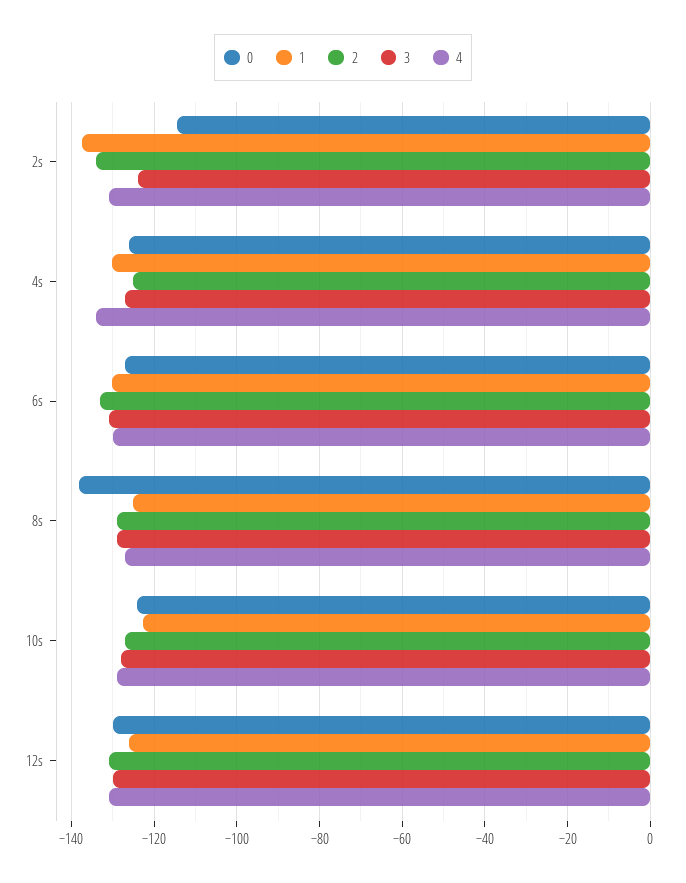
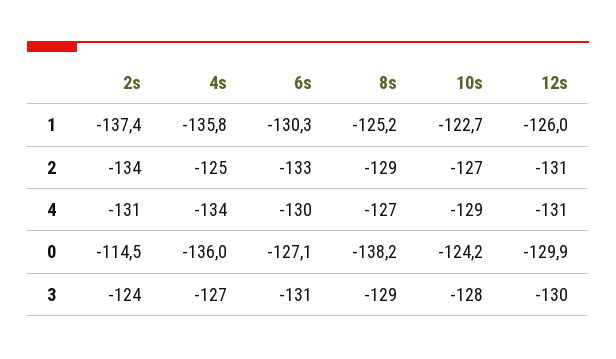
0, 4s: -126 -> -136
1, 4s: -130 -> -135.8

